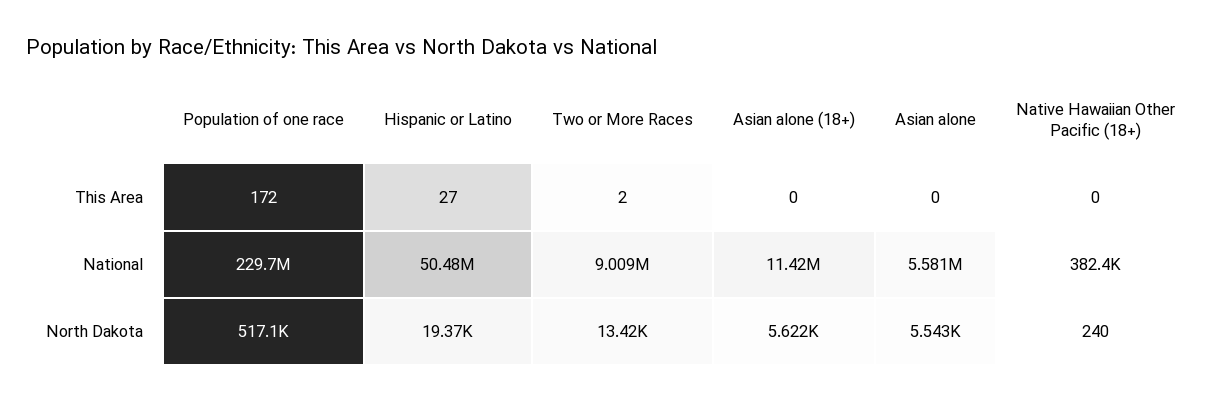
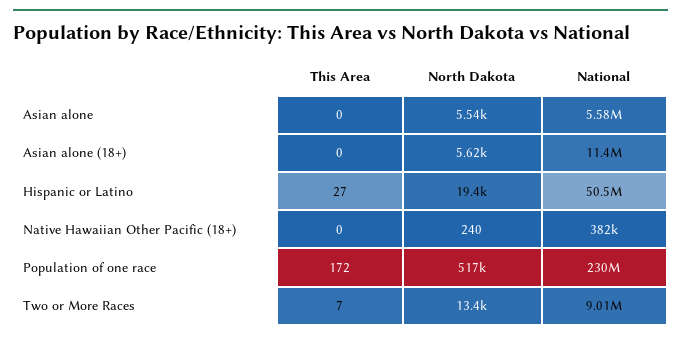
Two or More Races, This Area: 2 -> 7

